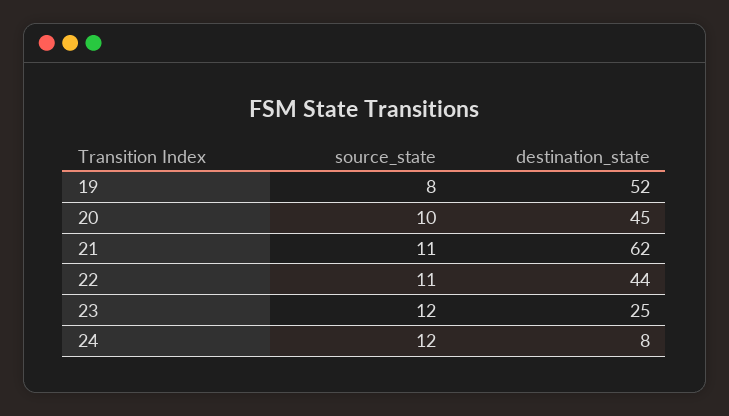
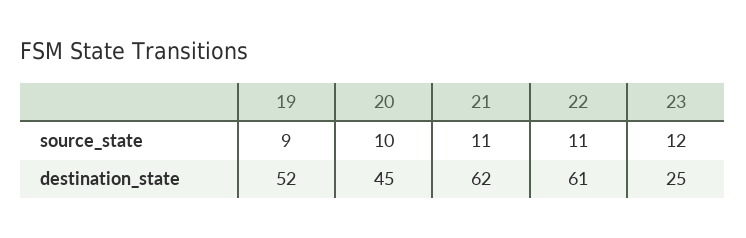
source_state, 19: 8 -> 9
destination_state, 22: 44 -> 61
source_state, 24: 12 -> none
destination_state, 24: 8 -> none

